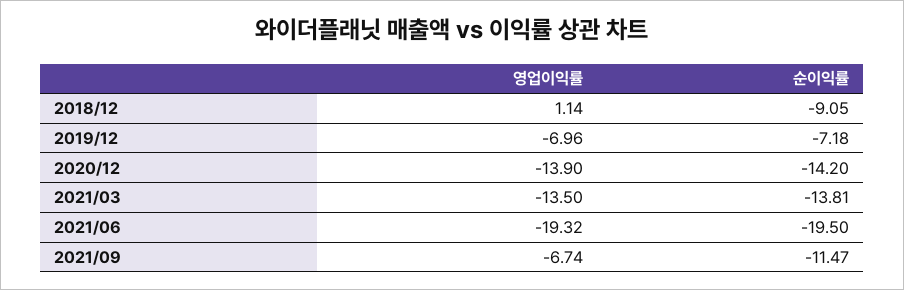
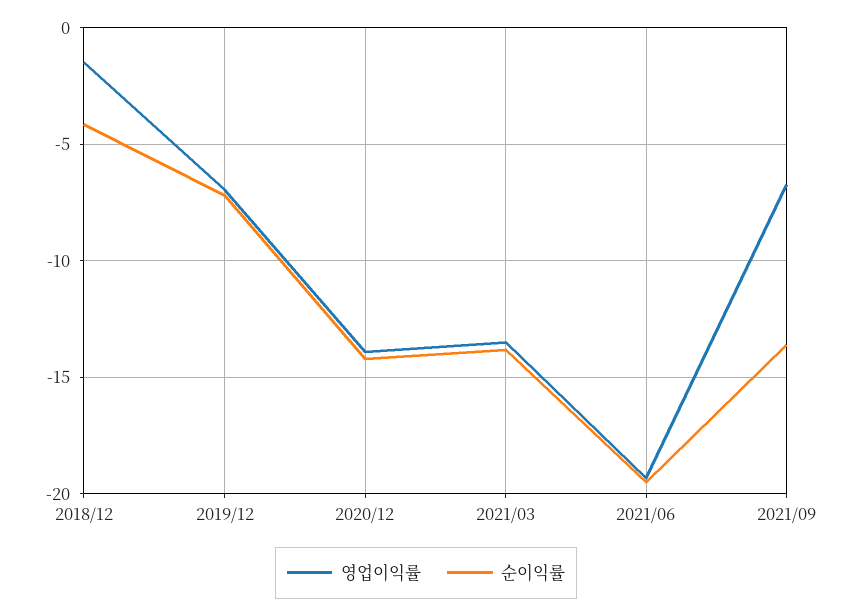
영업이익률, 2018/12: 1.14 -> -1.5
순이익률, 2018/12: -9.05 -> -4
순이익률, 2021/09: -11.47 -> -13.5

